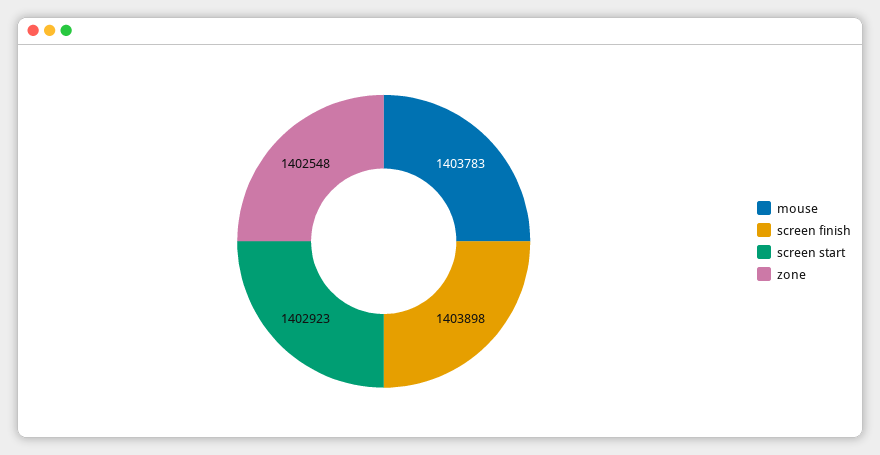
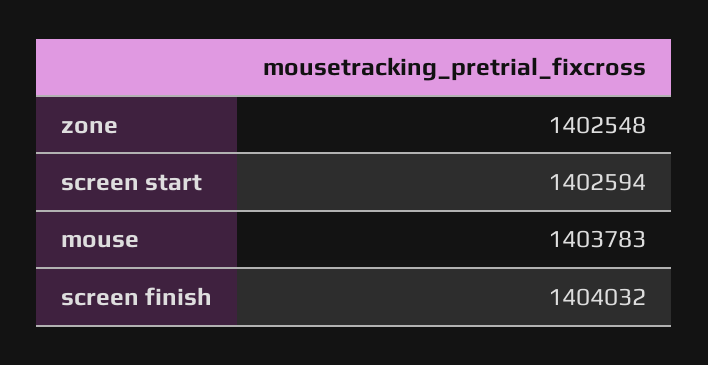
screen finish: 1403898 -> 1404032
screen start: 1402923 -> 1402594

